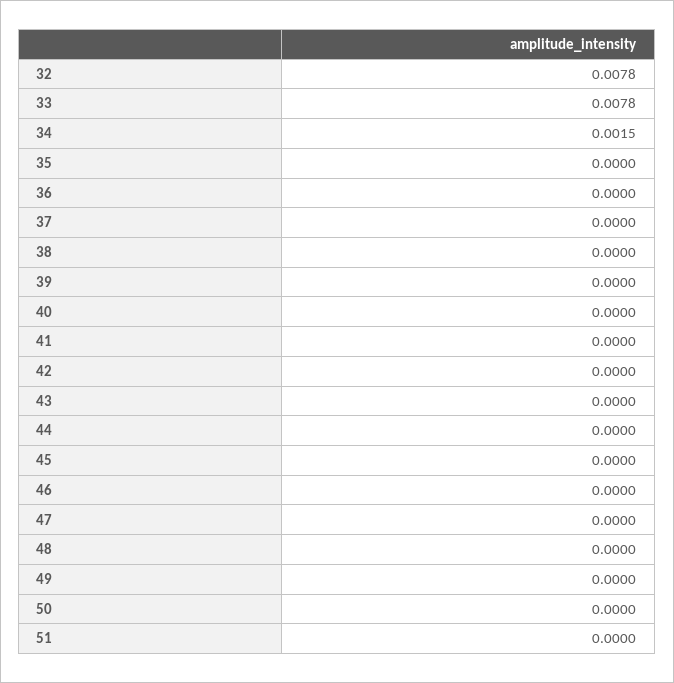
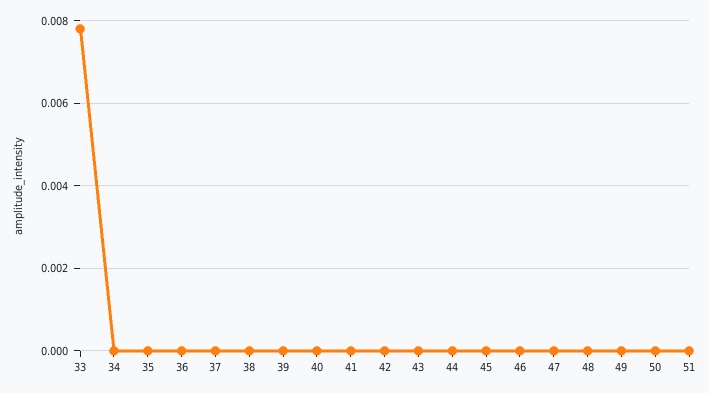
32: 0.0078 -> none
34: 0.0015 -> 0

